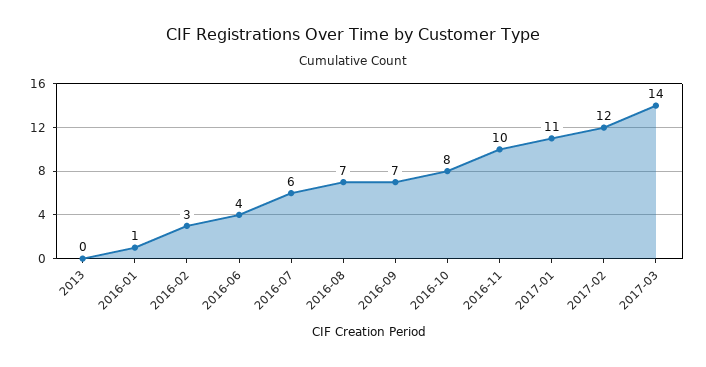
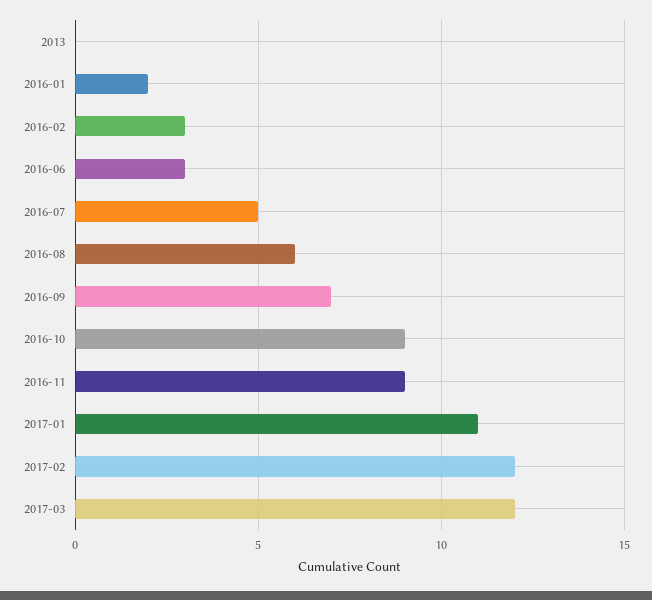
2016-01: 1 -> 2
2016-06: 4 -> 3
2016-07: 6 -> 5
2016-08: 7 -> 6
2016-10: 8 -> 9
2016-11: 10 -> 9
2017-03: 14 -> 12

